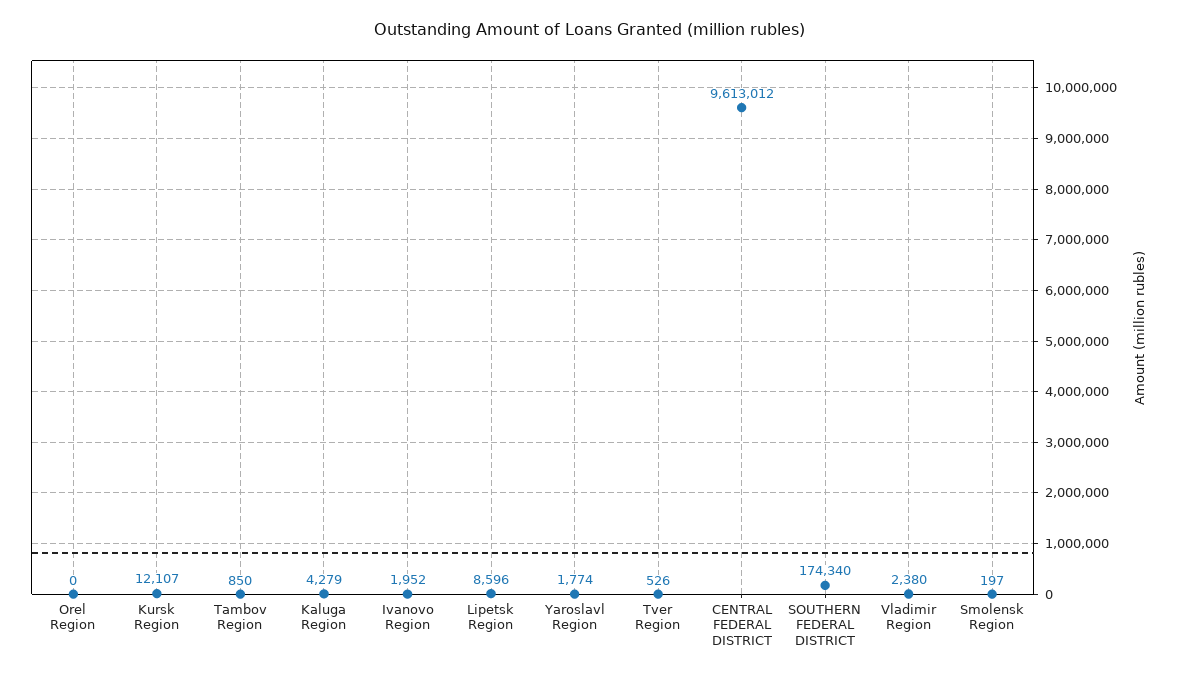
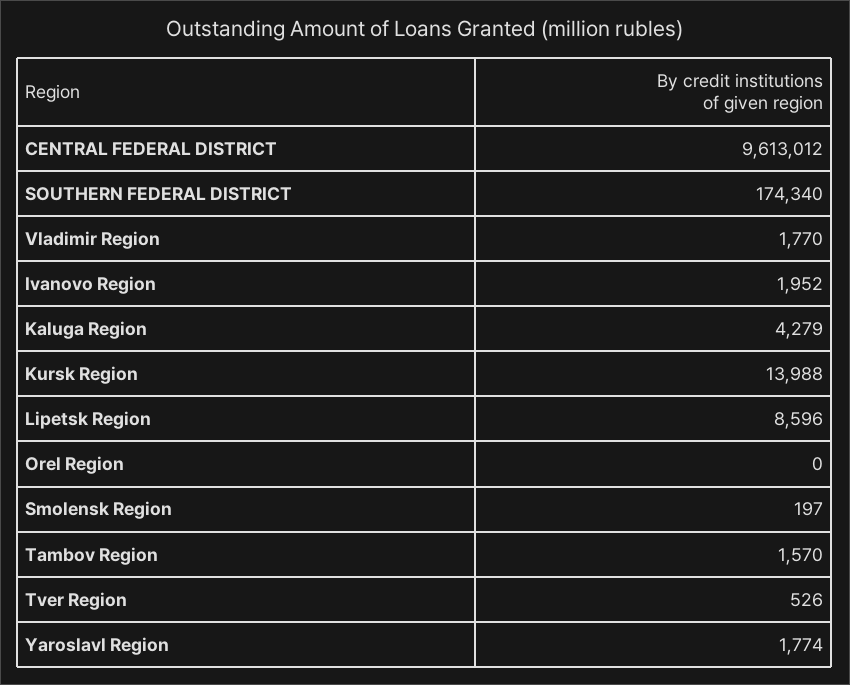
Kursk Region: 12107 -> 13988
Tambov Region: 850 -> 1570
Vladimir Region: 2380 -> 1770

